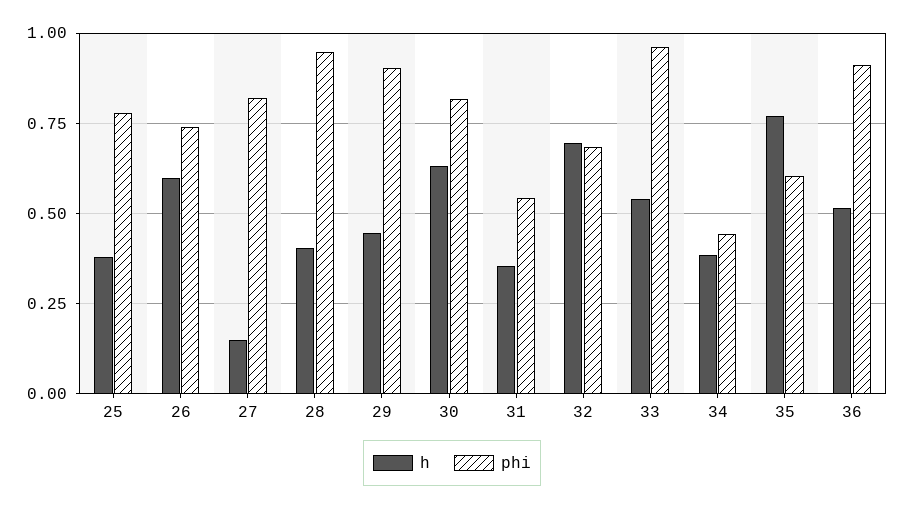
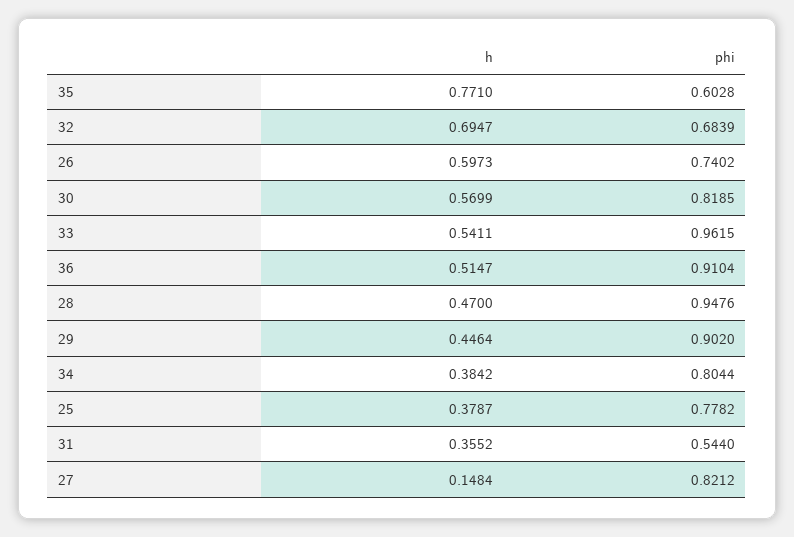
h, 28: 0.4 -> 0.47
h, 30: 0.625 -> 0.5699
phi, 34: 0.45 -> 0.8044

